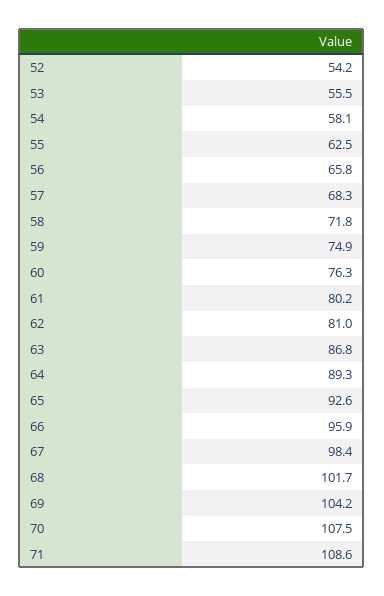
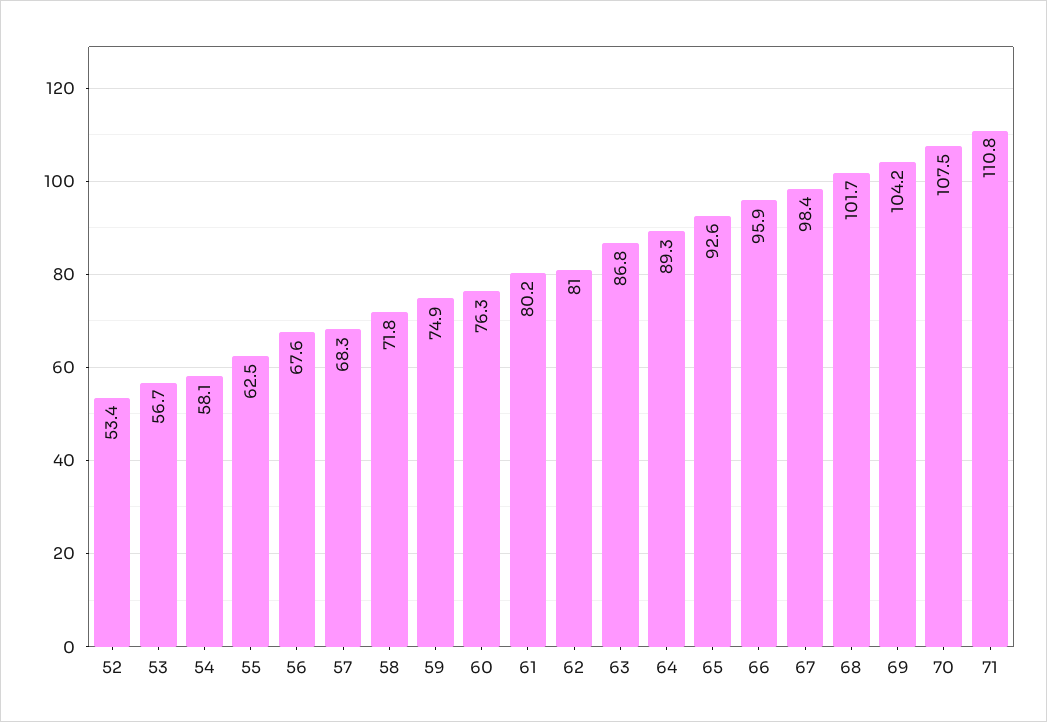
52: 54.2 -> 53.4
53: 55.5 -> 56.7
56: 65.8 -> 67.6
71: 108.6 -> 110.8

